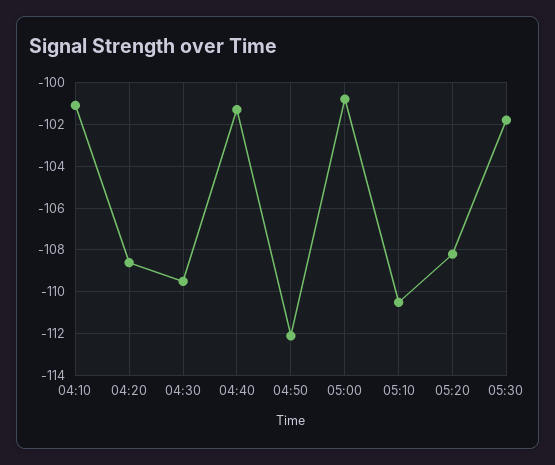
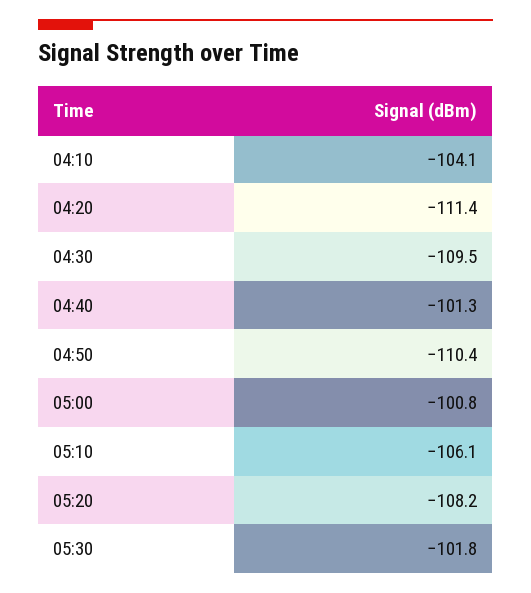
04:10: -101 -> -104.1
04:20: -108.5 -> -111.4
04:50: -112 -> -110.4
05:10: -110.5 -> -106.1

